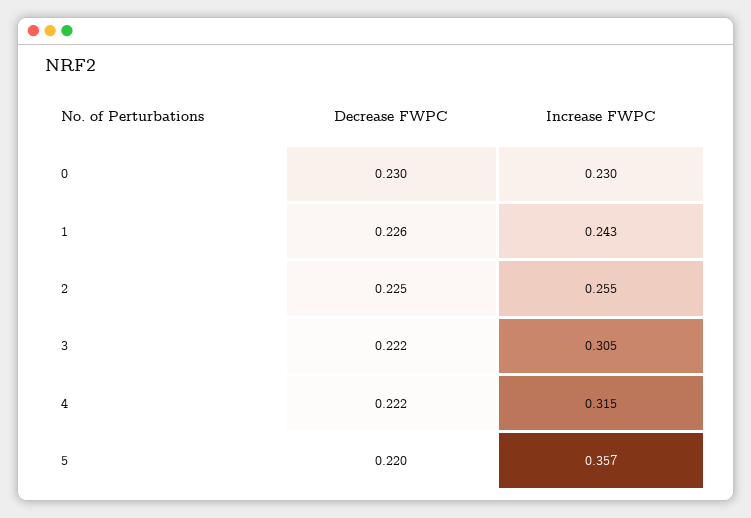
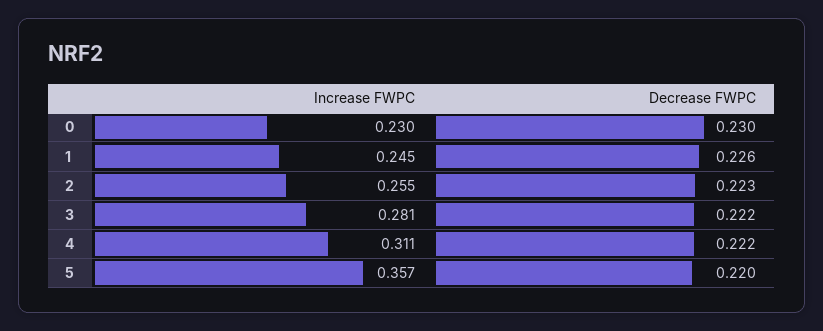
Increase FWPC, 1: 0.243 -> 0.245
Decrease FWPC, 2: 0.225 -> 0.223
Increase FWPC, 3: 0.305 -> 0.281
Increase FWPC, 4: 0.315 -> 0.311

